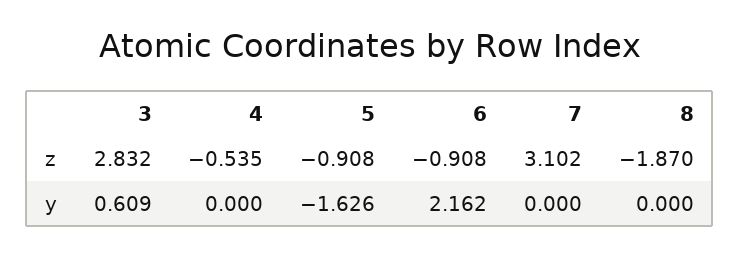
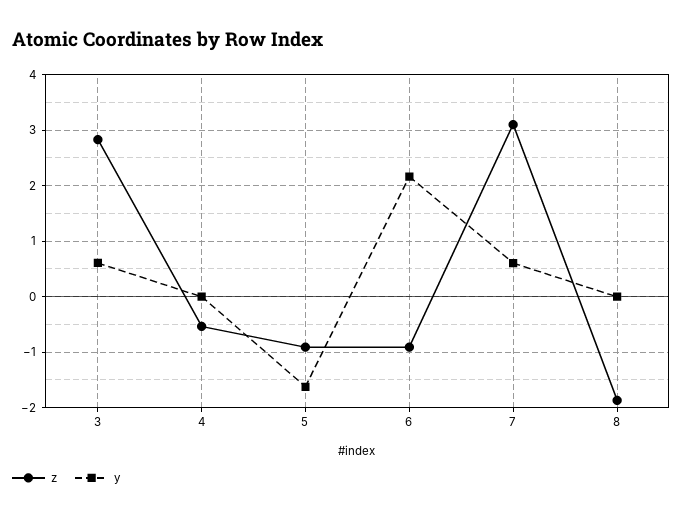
y, 7: 0 -> 0.6

